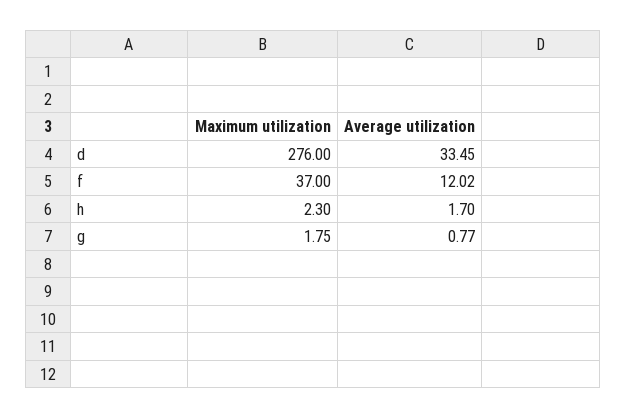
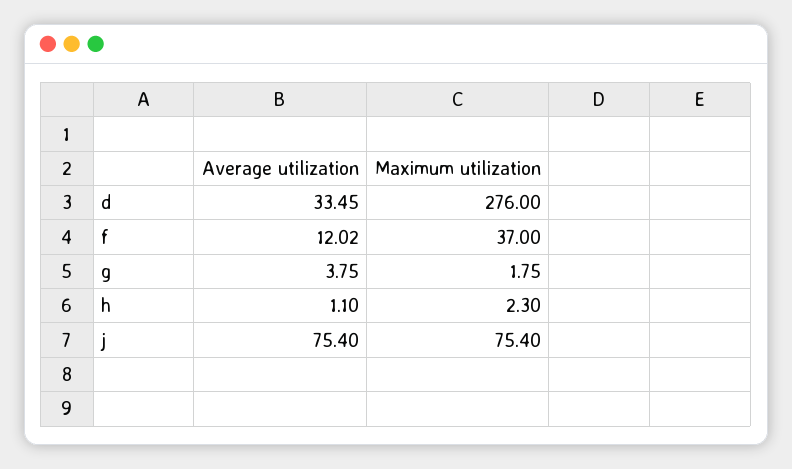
Average utilization, h: 1.7 -> 1.1
Average utilization, g: 0.77 -> 3.75
Average utilization, j: none -> 75.4
Maximum utilization, j: none -> 75.4

